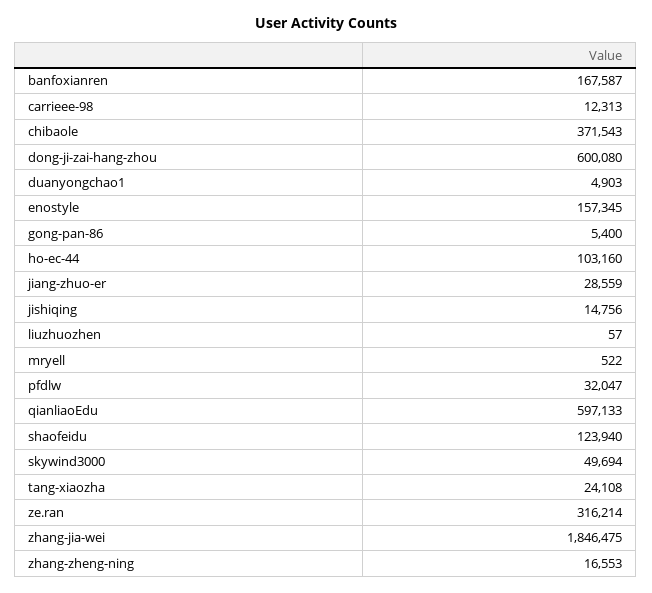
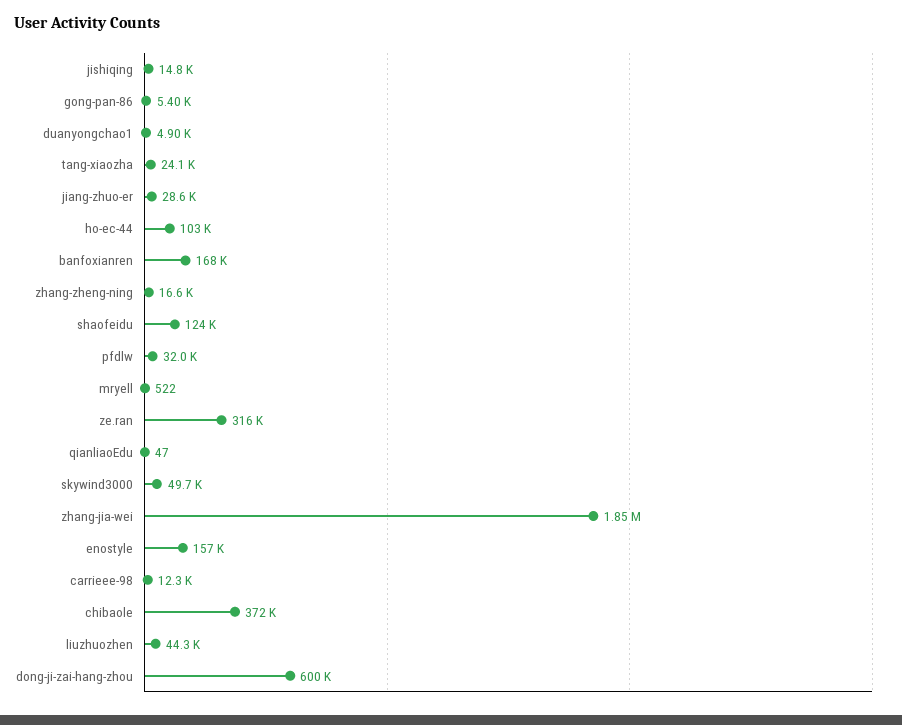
liuzhuozhen: 57 -> 44300
qianliaoEdu: 597133 -> 47

